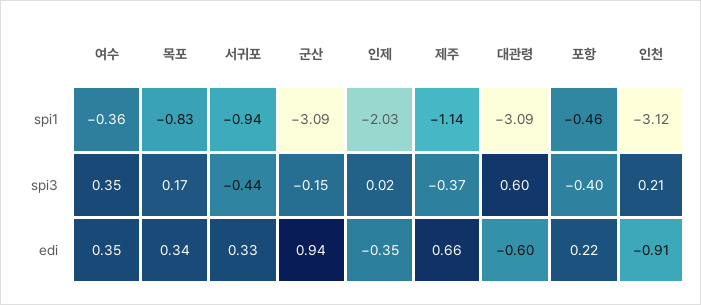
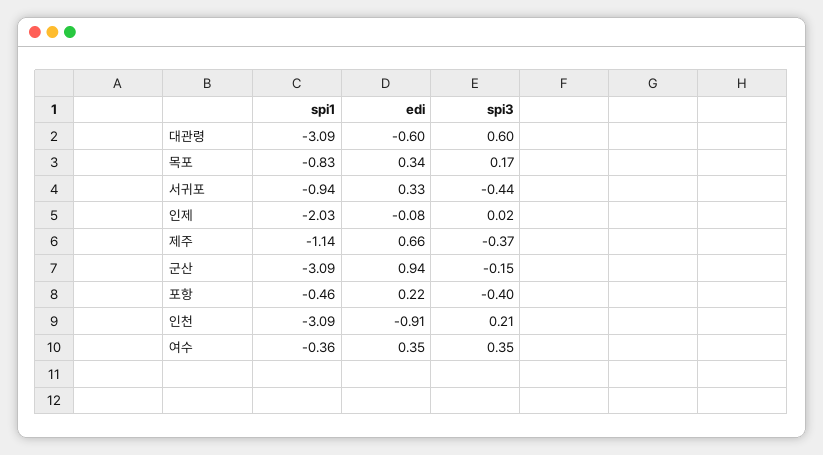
인천, spi1: -3.12 -> -3.09
인제, edi: -0.35 -> -0.08

